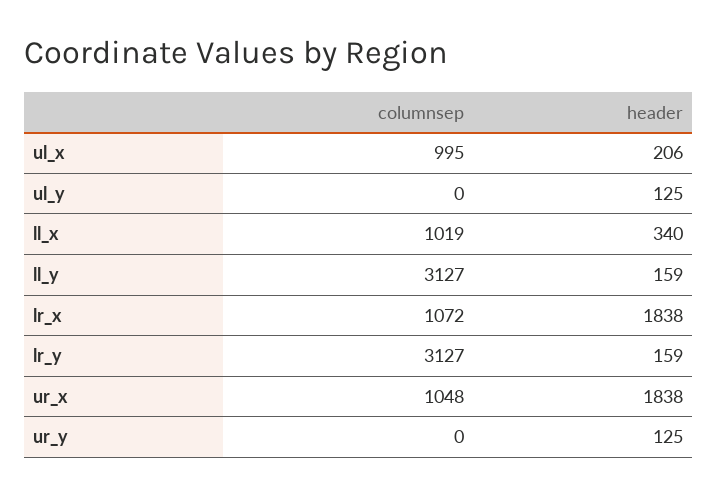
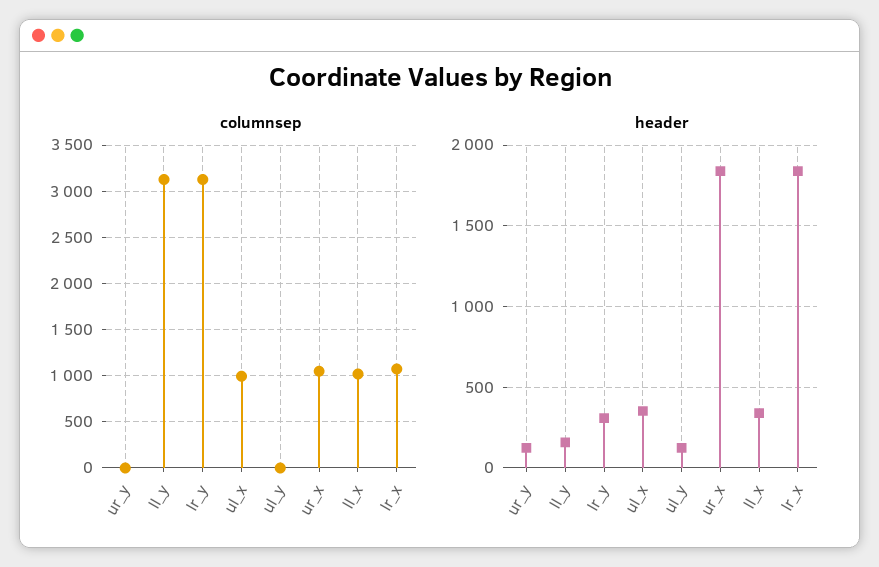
header, ul_x: 206 -> 350
header, lr_y: 159 -> 300

